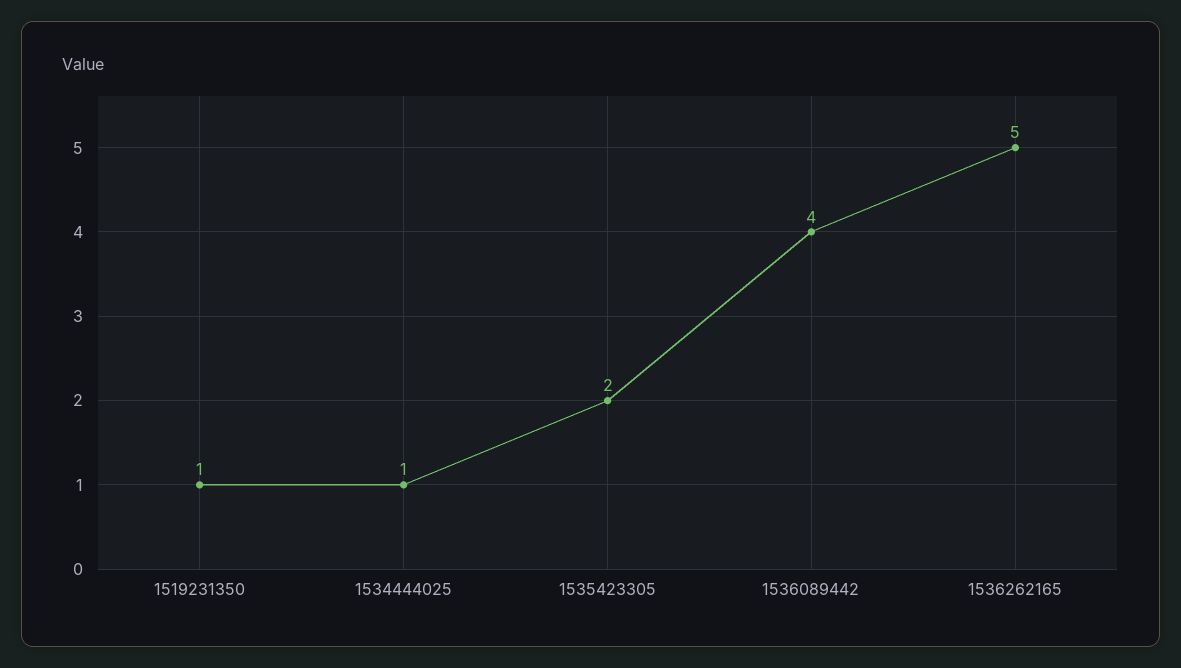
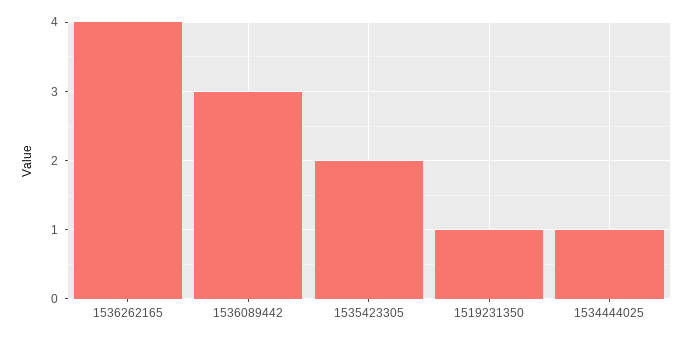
1536089442: 4 -> 3
1536262165: 5 -> 4

